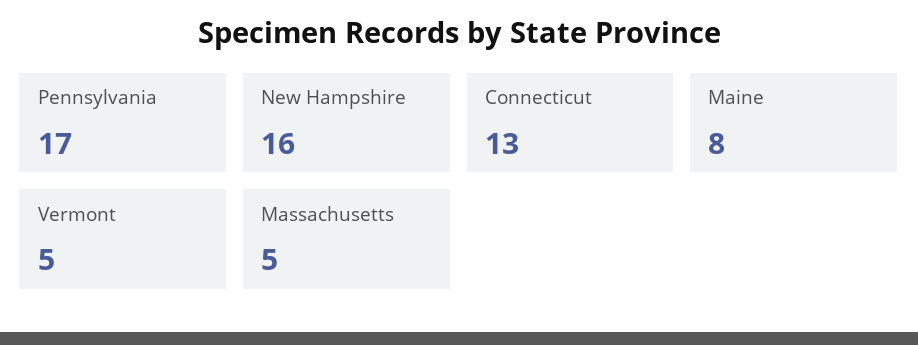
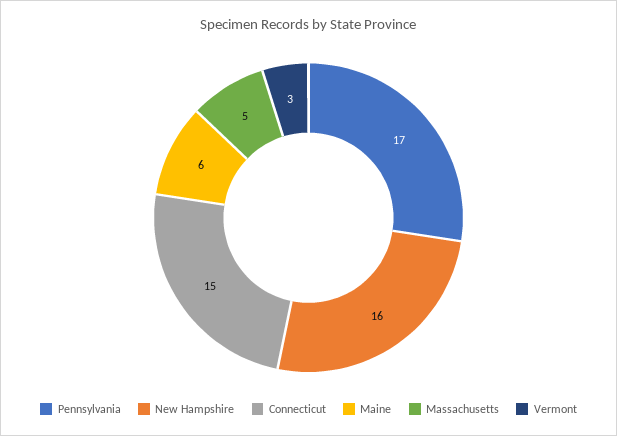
Connecticut: 13 -> 15
Maine: 8 -> 6
Vermont: 5 -> 3

